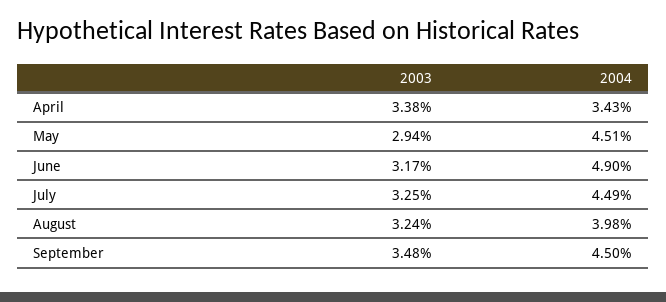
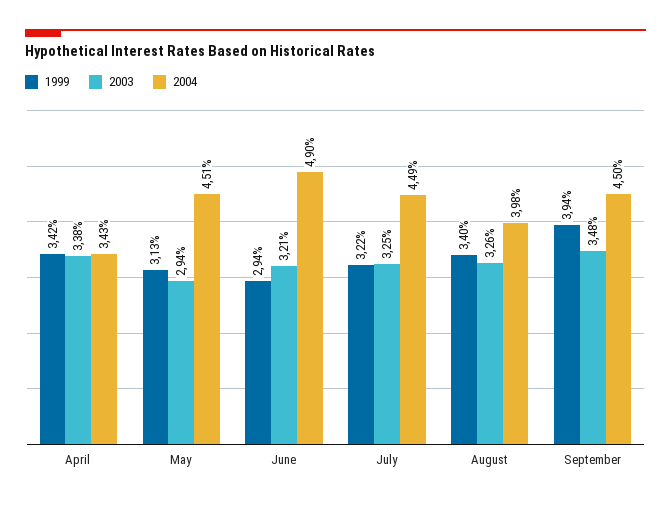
2003, June: 3.17 -> 3.21
2003, August: 3.24 -> 3.26
1999, April: none -> 3.42
1999, May: none -> 3.13
1999, June: none -> 2.94
1999, July: none -> 3.22
1999, August: none -> 3.4
1999, September: none -> 3.94

